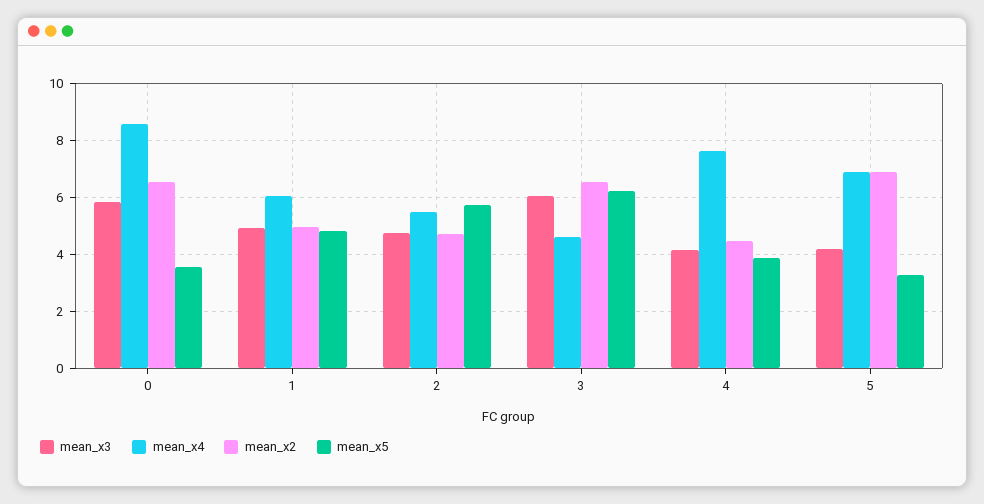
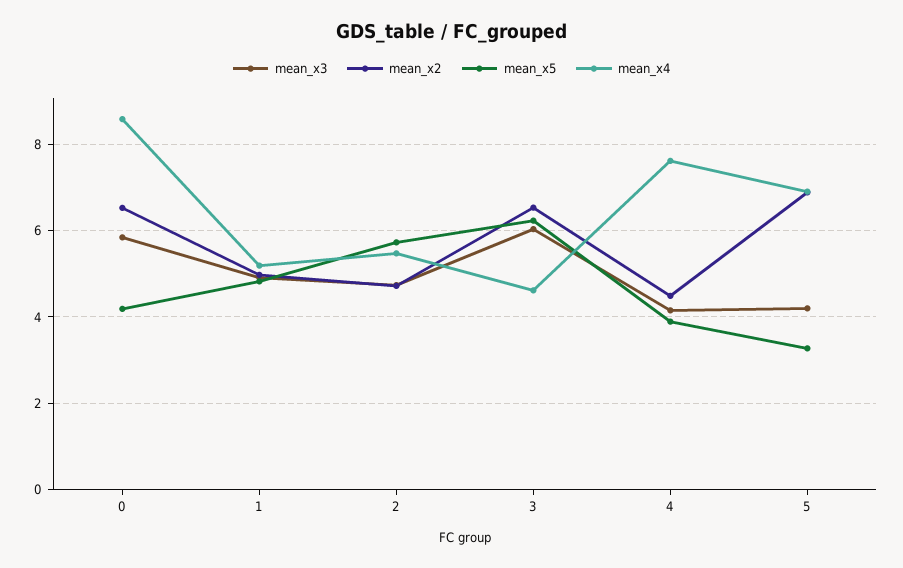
mean_x5, 0: 3.5 -> 4.2
mean_x4, 1: 6 -> 5.2

